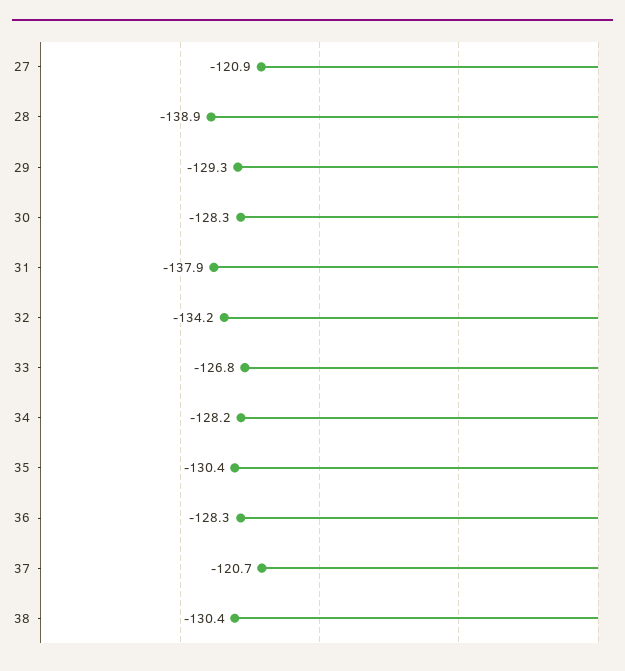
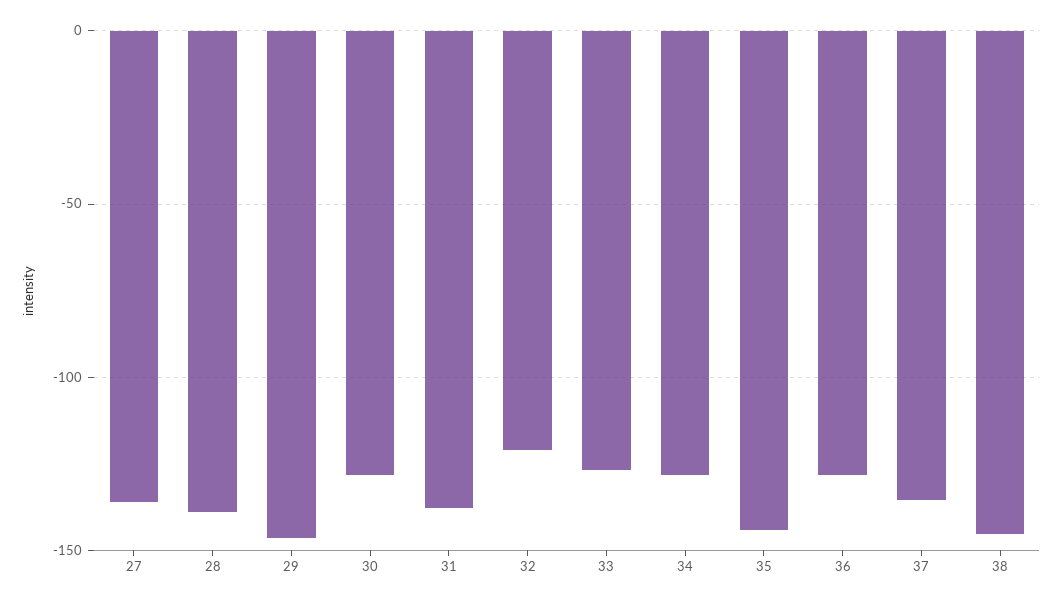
27: -120.9 -> -135
29: -129.3 -> -145
32: -134.2 -> -120
35: -130.4 -> -145
37: -120.7 -> -135
38: -130.4 -> -145

